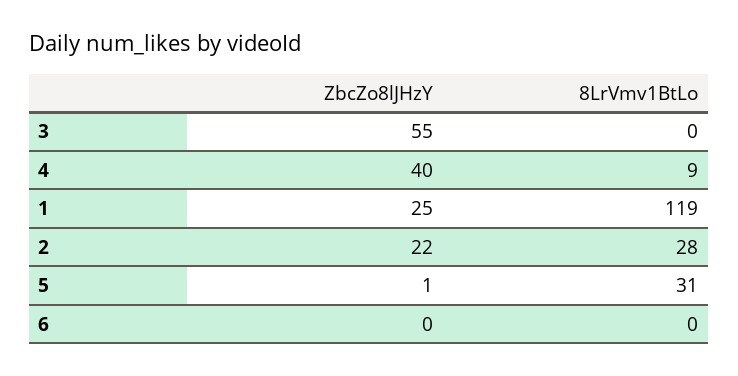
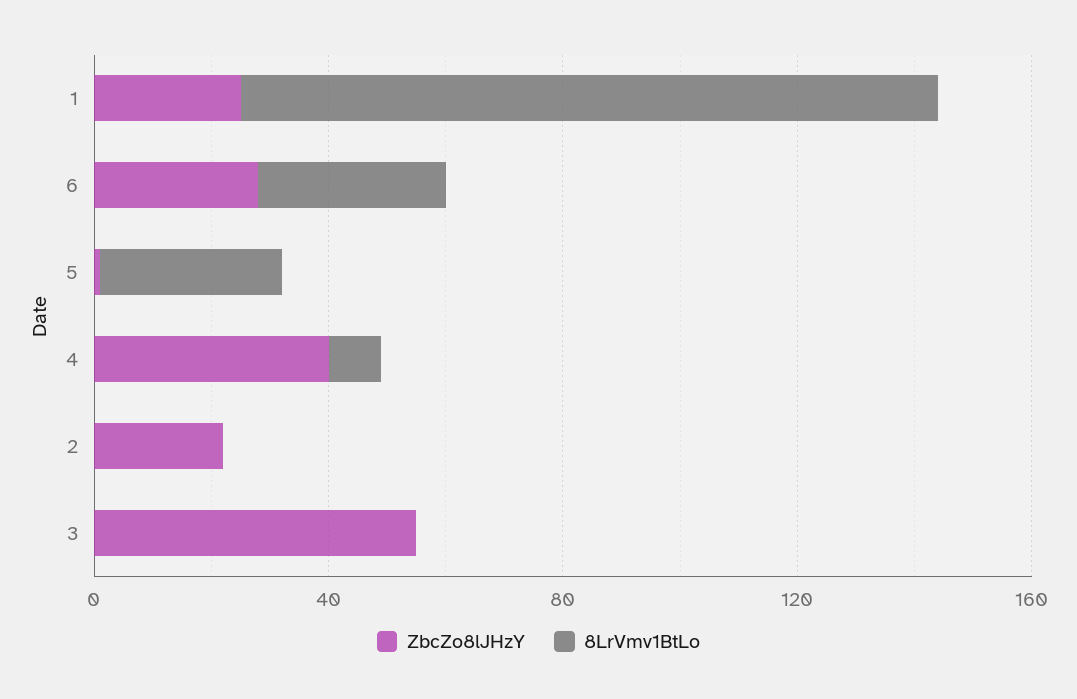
8LrVmv1BtLo, 2: 28 -> 0
ZbcZo8lJHzY, 6: 0 -> 30
8LrVmv1BtLo, 6: 0 -> 30

